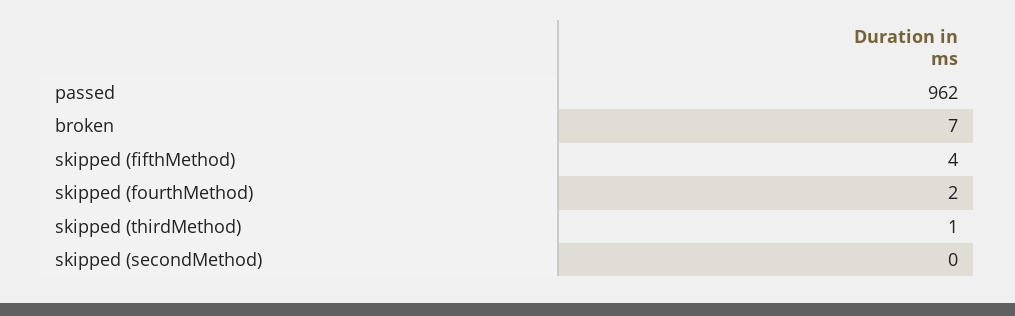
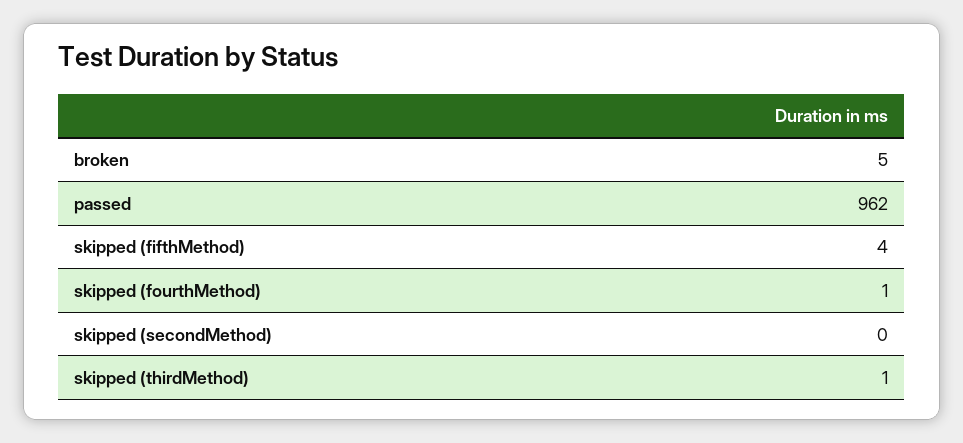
broken: 7 -> 5
skipped (fourthMethod): 2 -> 1

